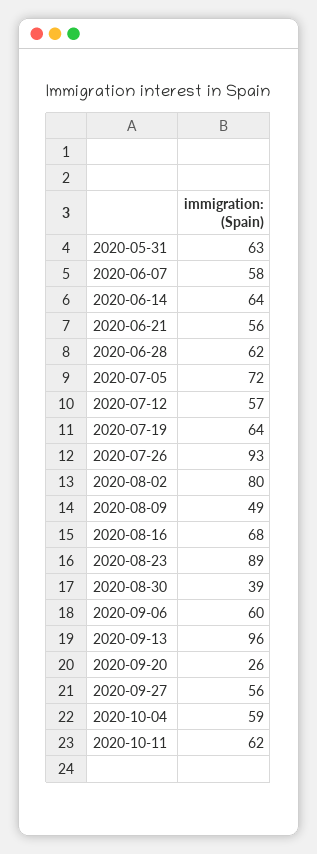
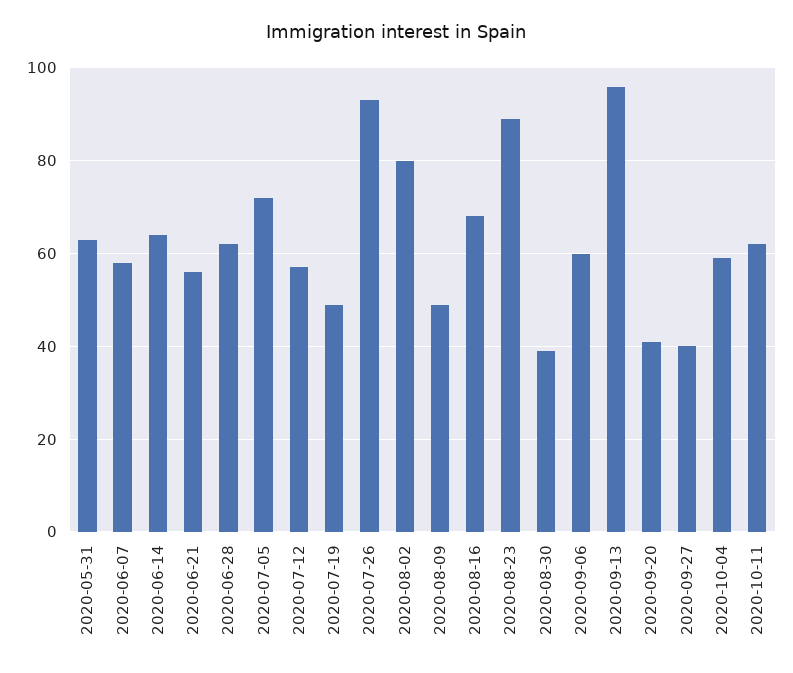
2020-07-19: 64 -> 50
2020-09-20: 26 -> 40
2020-09-27: 56 -> 40

